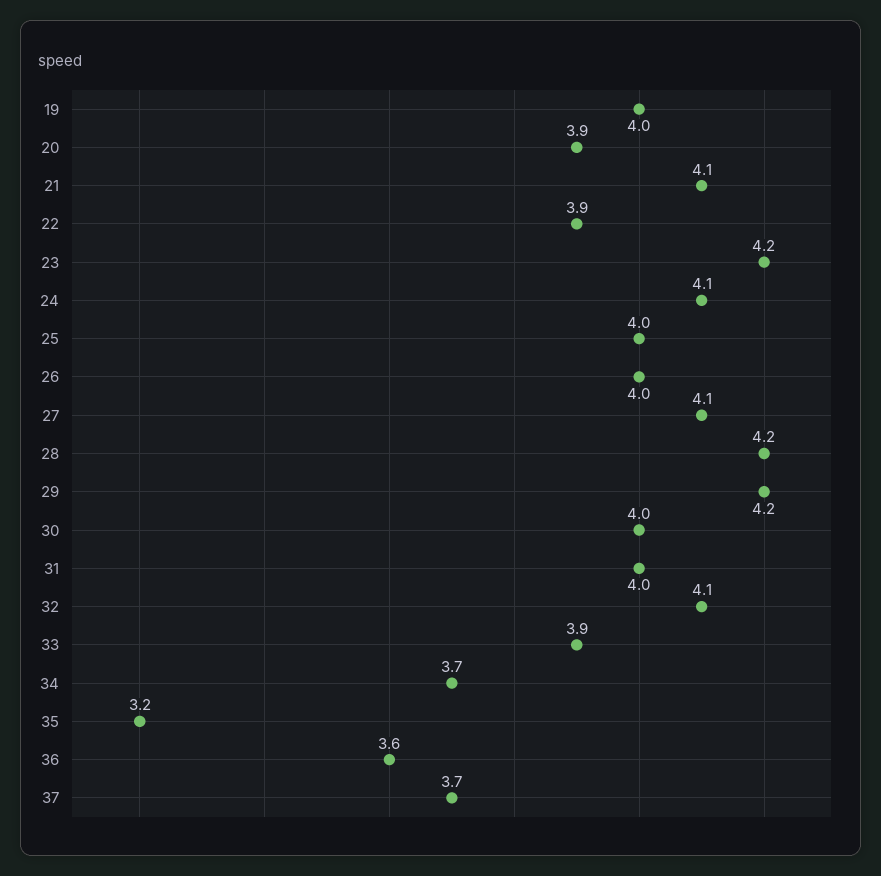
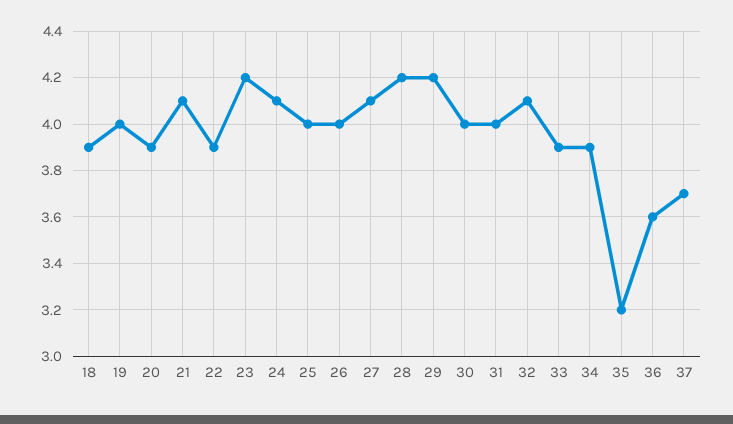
34: 3.7 -> 3.9
18: none -> 3.9

